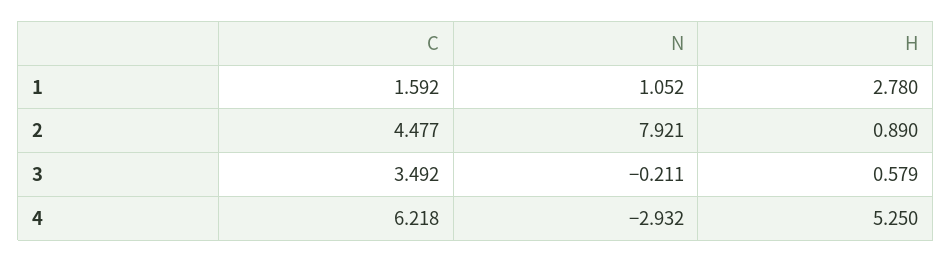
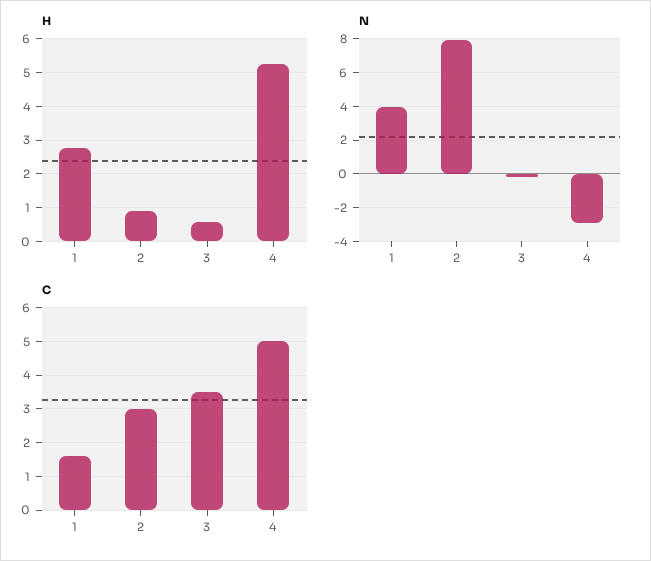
N, 1: 1.052 -> 4
C, 2: 4.477 -> 3
C, 4: 6.218 -> 5

